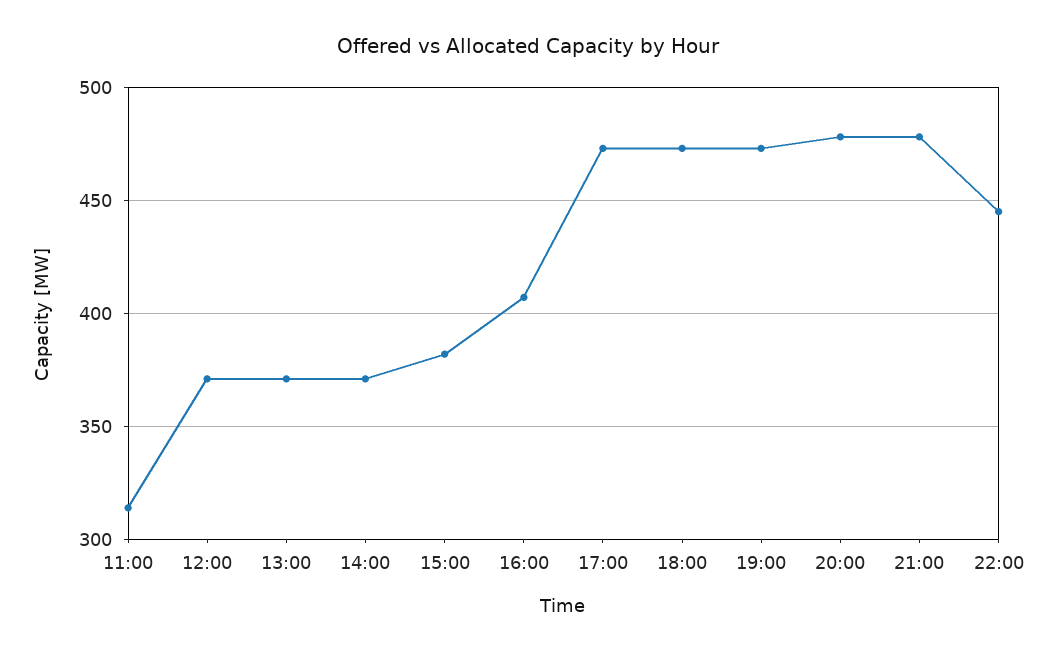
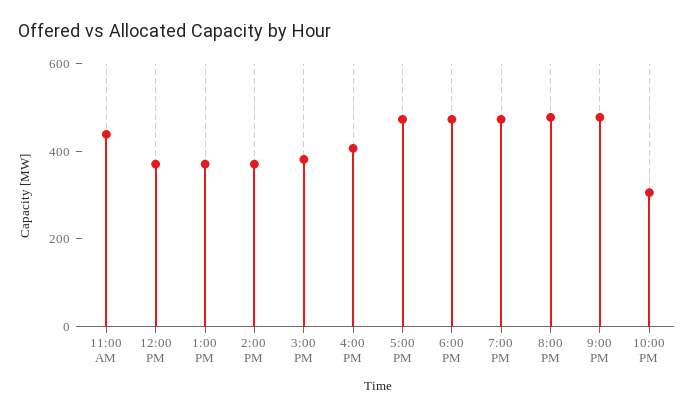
11:00: 315 -> 450
22:00: 445 -> 300

